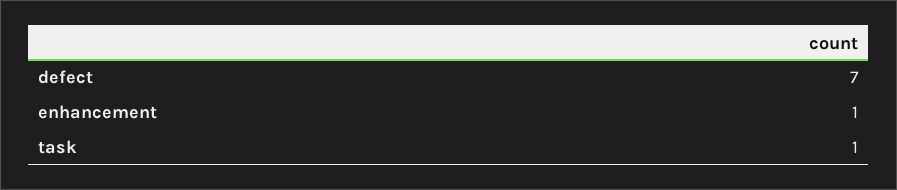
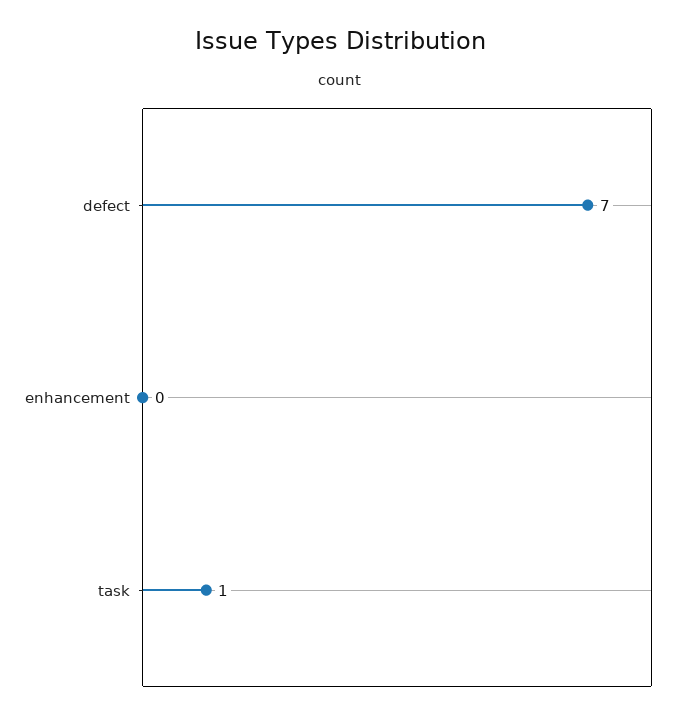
enhancement: 1 -> 0

